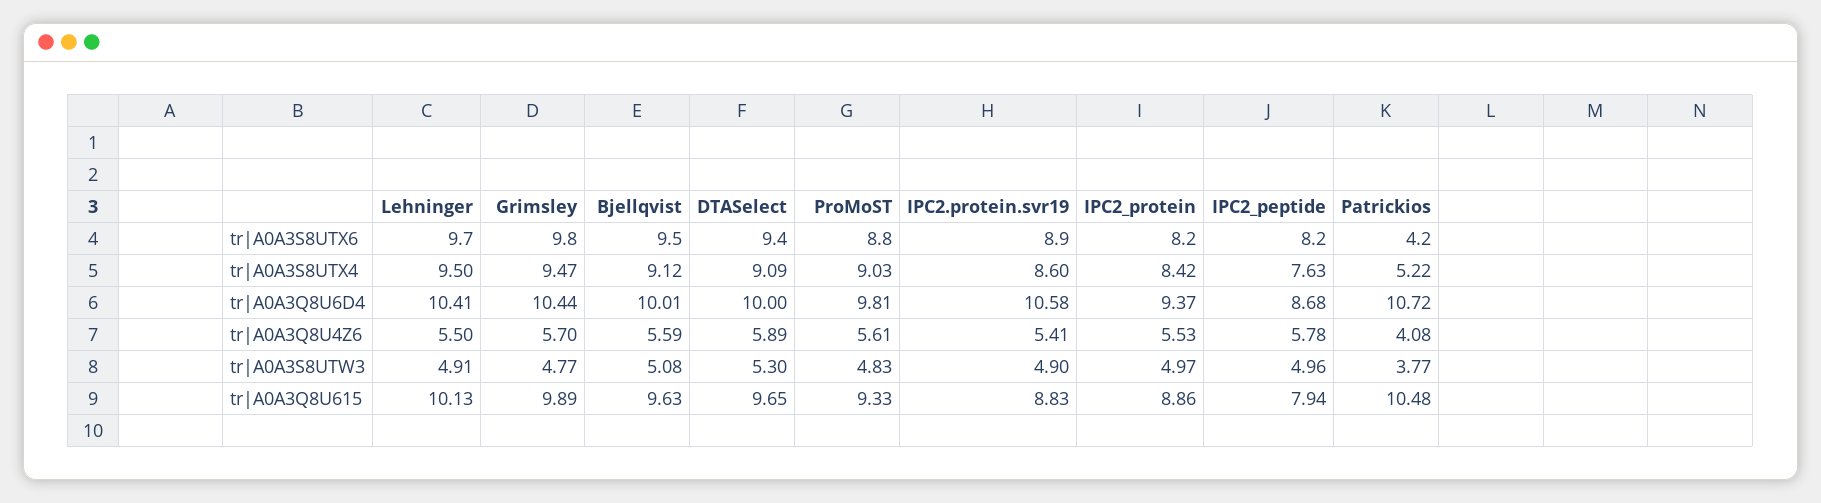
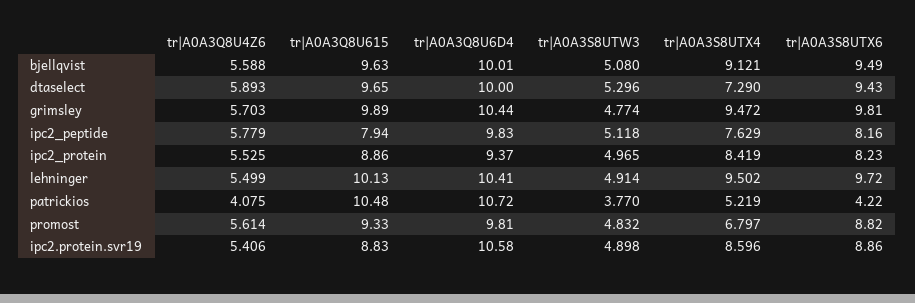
DTASelect, tr|A0A3S8UTX4: 9.09 -> 7.29
ProMoST, tr|A0A3S8UTX4: 9.03 -> 6.797
IPC2_peptide, tr|A0A3Q8U6D4: 8.68 -> 9.83
IPC2_peptide, tr|A0A3S8UTW3: 4.96 -> 5.118

